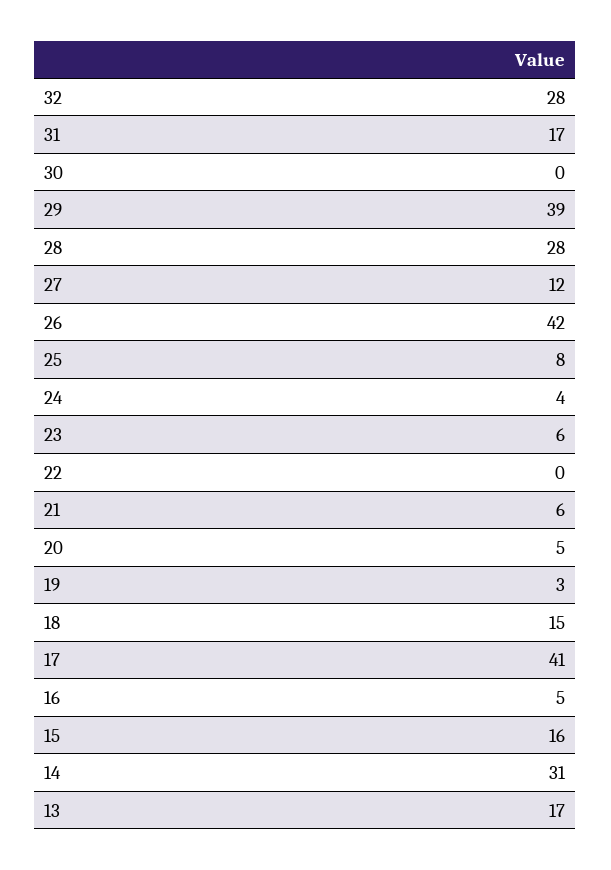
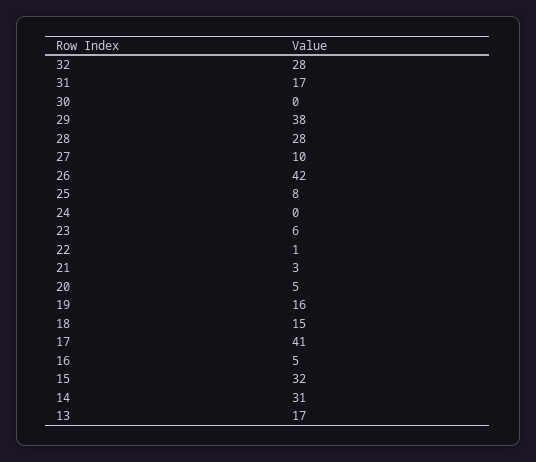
29: 39 -> 38
27: 12 -> 10
24: 4 -> 0
22: 0 -> 1
21: 6 -> 3
19: 3 -> 16
15: 16 -> 32

